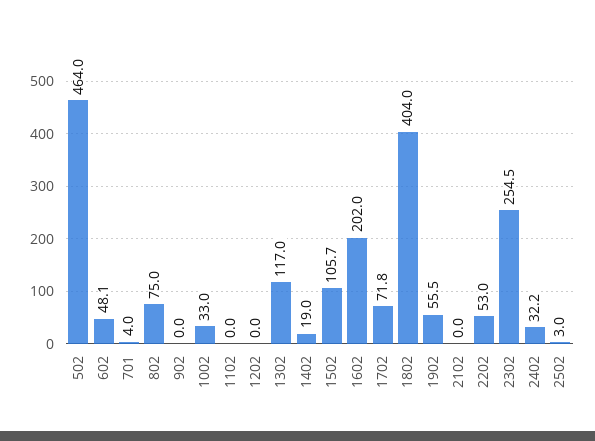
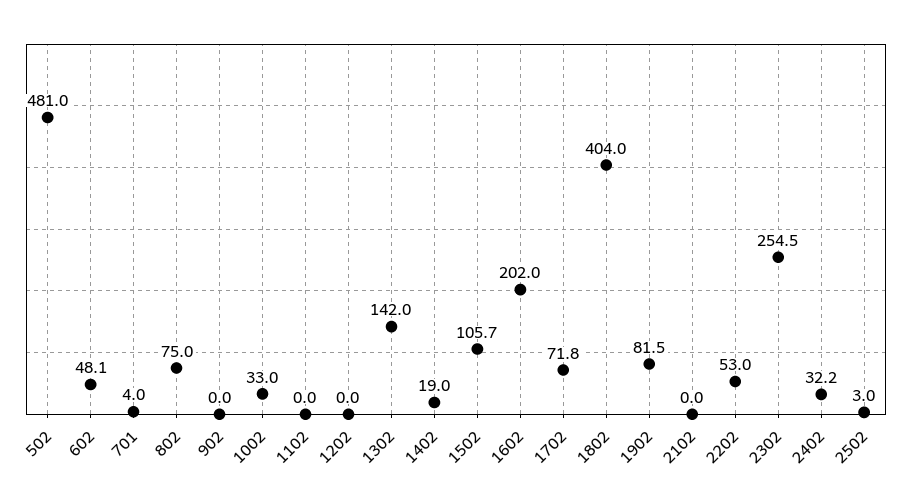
502: 464 -> 481
1302: 117 -> 142
1902: 55.5 -> 81.5

